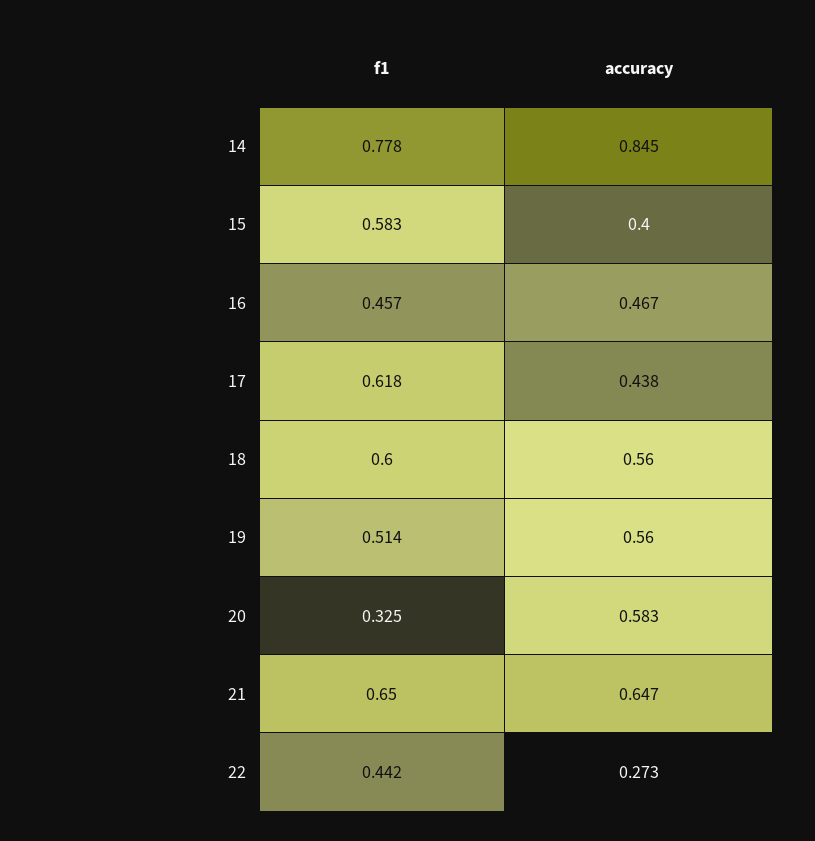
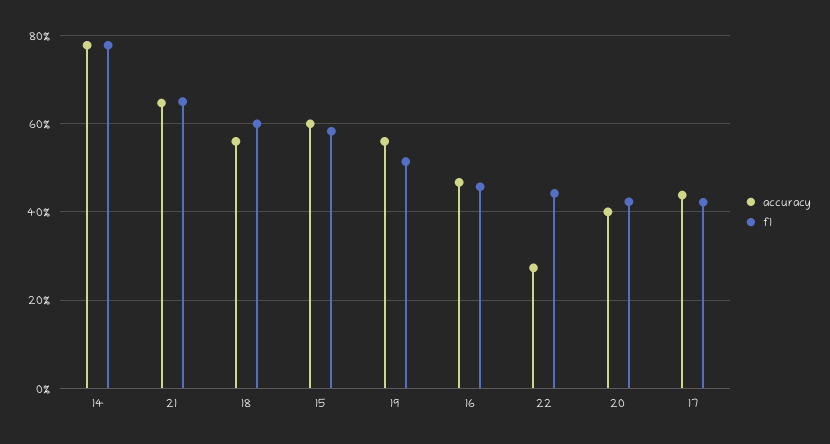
accuracy, 14: 0.845 -> 0.78
accuracy, 15: 0.4 -> 0.6
f1, 17: 0.618 -> 0.42
f1, 20: 0.325 -> 0.42
accuracy, 20: 0.583 -> 0.4

